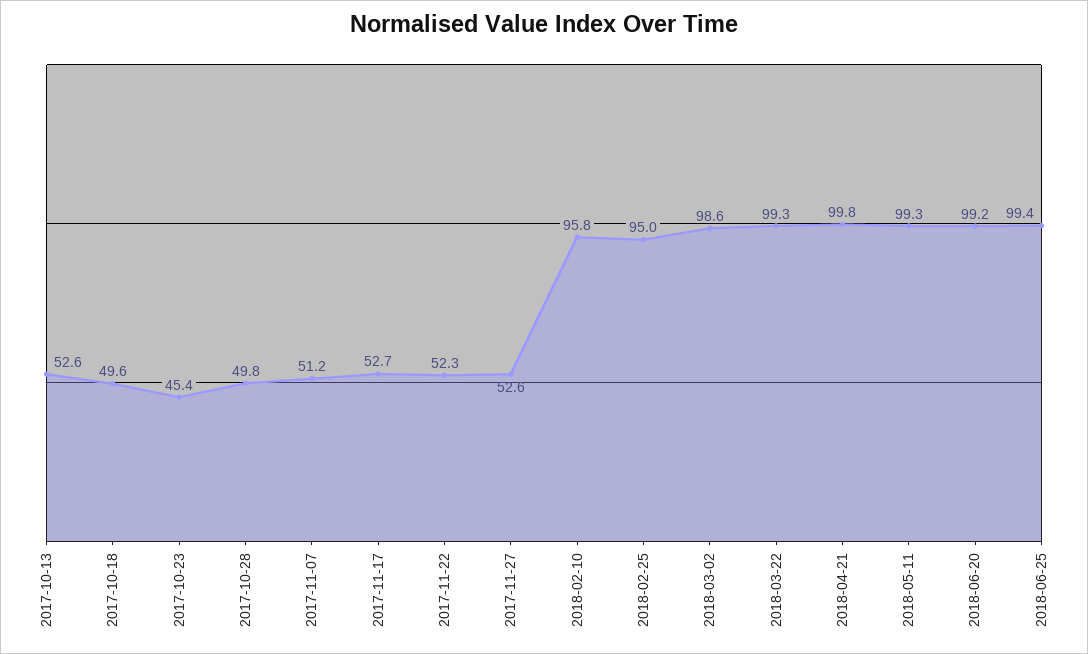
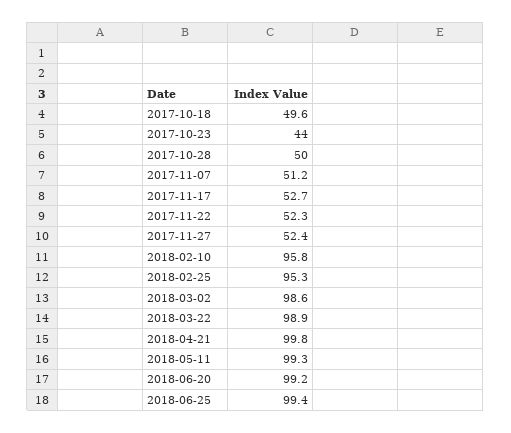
2017-10-13: 52.6 -> none
2017-10-23: 45.4 -> 44
2017-10-28: 49.8 -> 50
2017-11-27: 52.6 -> 52.4
2018-02-25: 95 -> 95.3
2018-03-22: 99.3 -> 98.9

